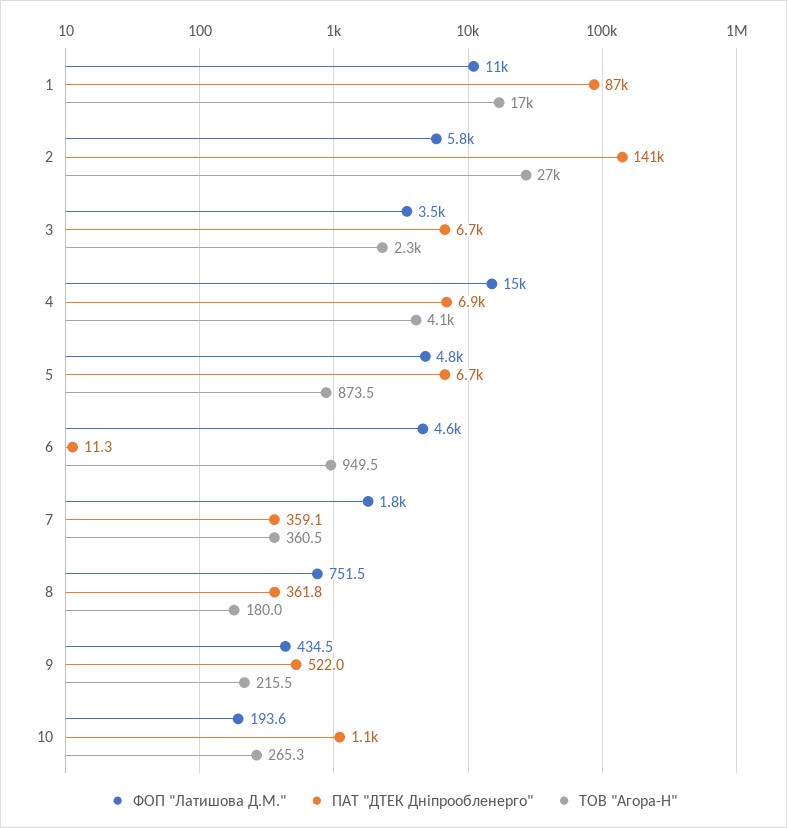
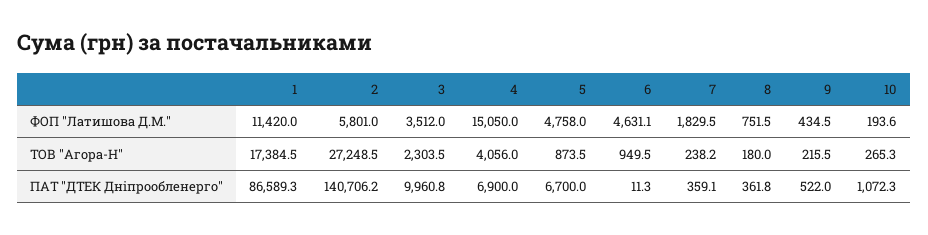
ПАТ "ДТЕК Дніпрообленерго", 3: 6700 -> 9960.8
ТОВ "Агора-Н", 7: 360.5 -> 238.2

